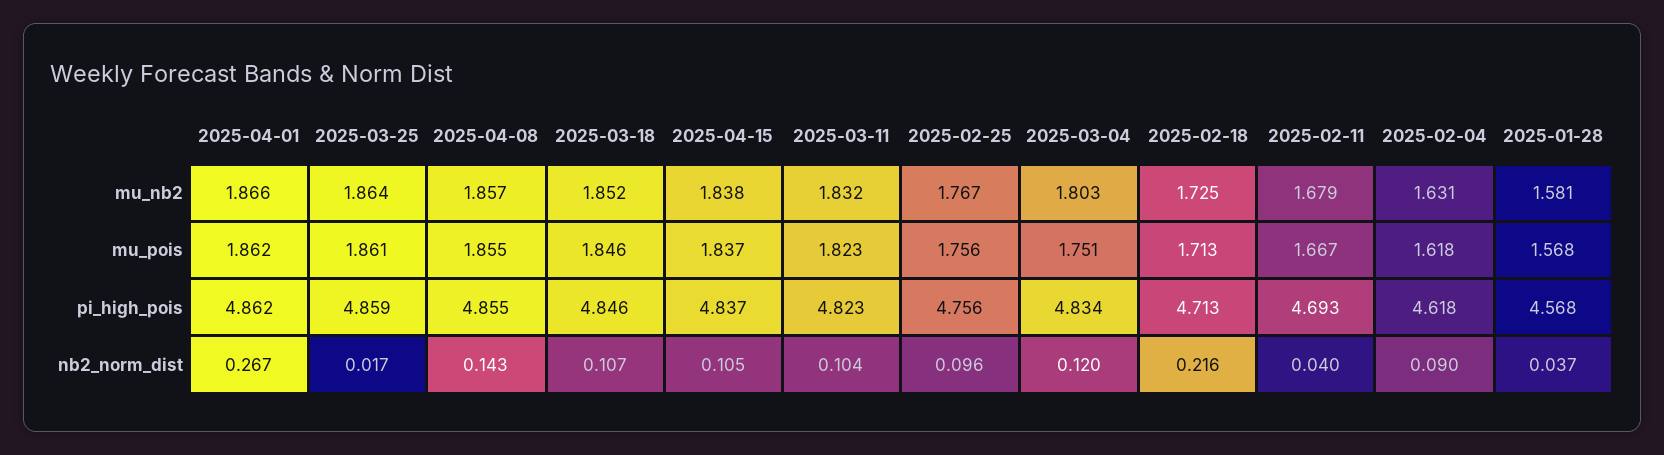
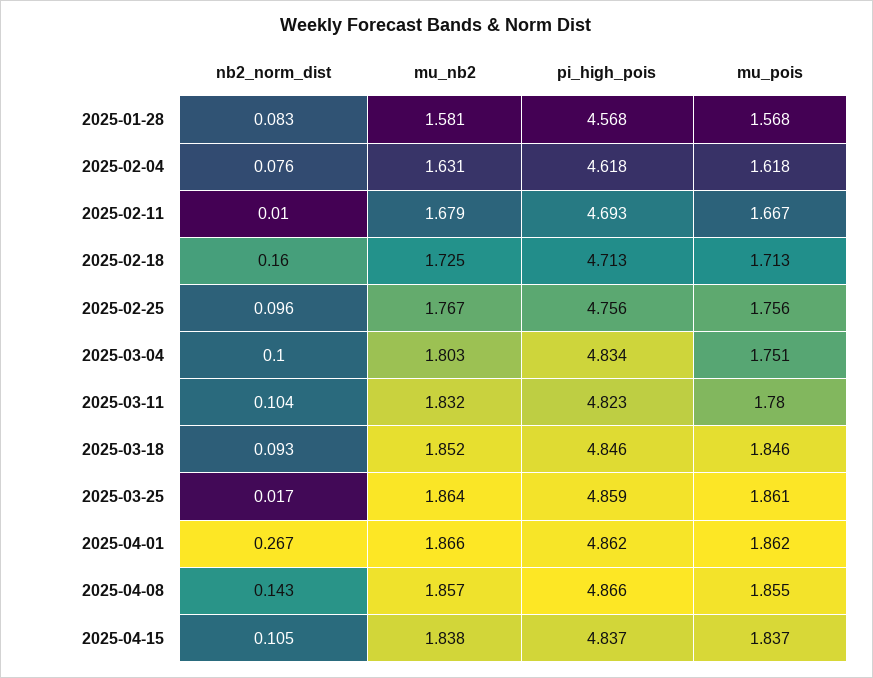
2025-03-11, mu_pois: 1.823 -> 1.78
2025-04-08, pi_high_pois: 4.855 -> 4.866
2025-03-18, nb2_norm_dist: 0.107 -> 0.093
2025-03-04, nb2_norm_dist: 0.12 -> 0.1
2025-02-18, nb2_norm_dist: 0.216 -> 0.16
2025-02-11, nb2_norm_dist: 0.04 -> 0.01
2025-02-04, nb2_norm_dist: 0.09 -> 0.076
2025-01-28, nb2_norm_dist: 0.037 -> 0.083

